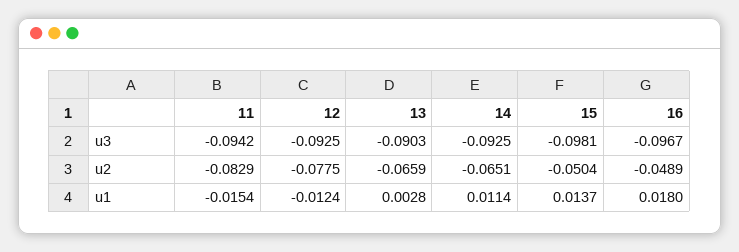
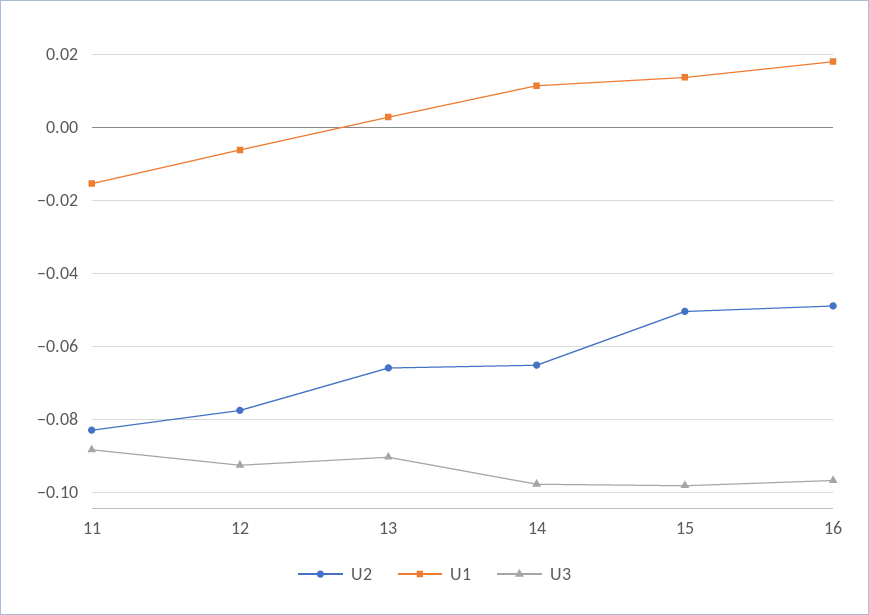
u3, 11: -0.0942 -> -0.088
u3, 14: -0.0925 -> -0.098
u1, 12: -0.0124 -> -0.006

